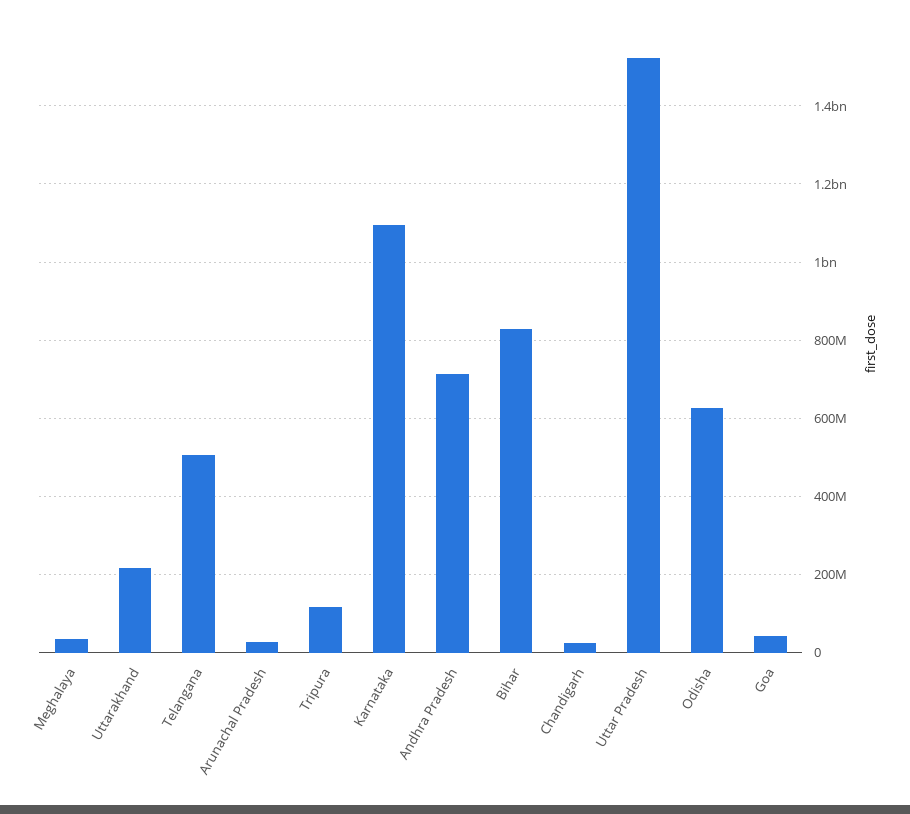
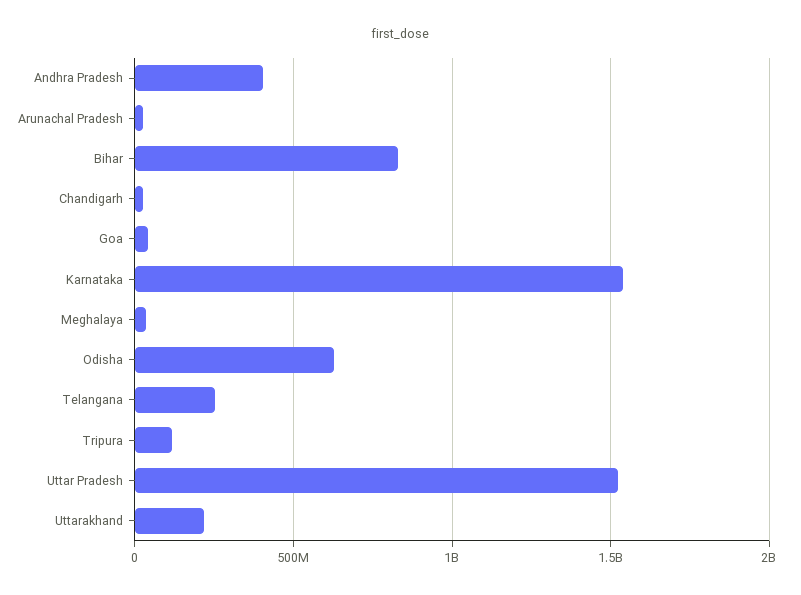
Telangana: 500000000 -> 250000000
Karnataka: 1100000000 -> 1550000000
Andhra Pradesh: 720000000 -> 400000000

